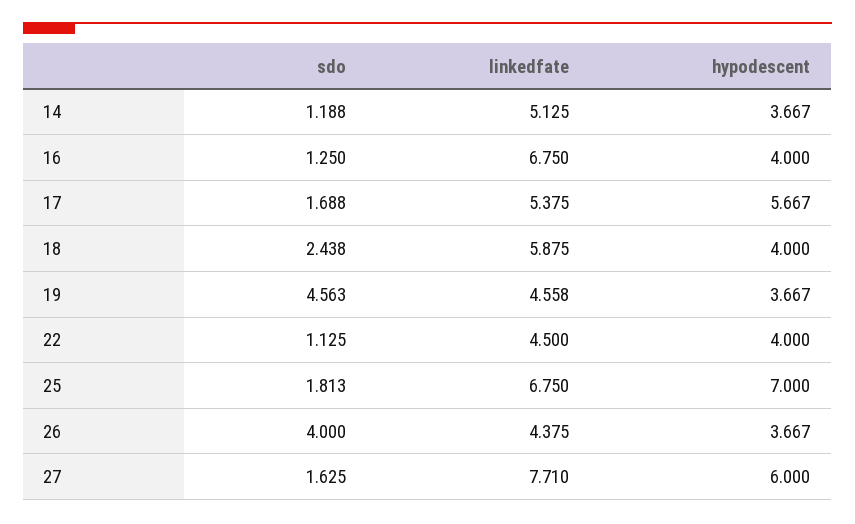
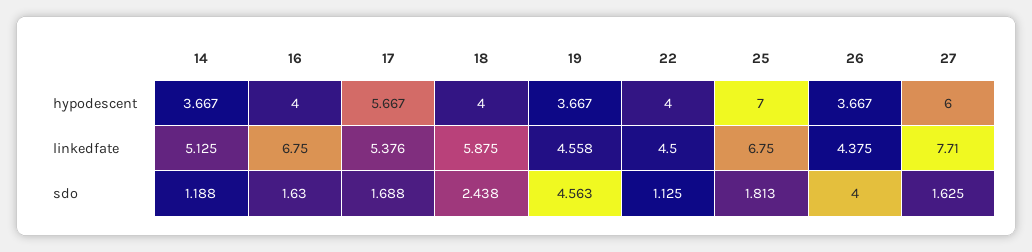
sdo, 16: 1.25 -> 1.63
linkedfate, 17: 5.375 -> 5.376

